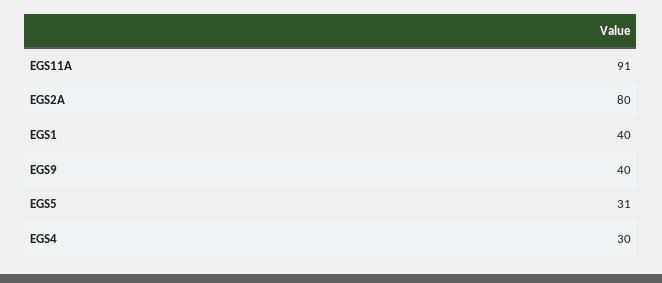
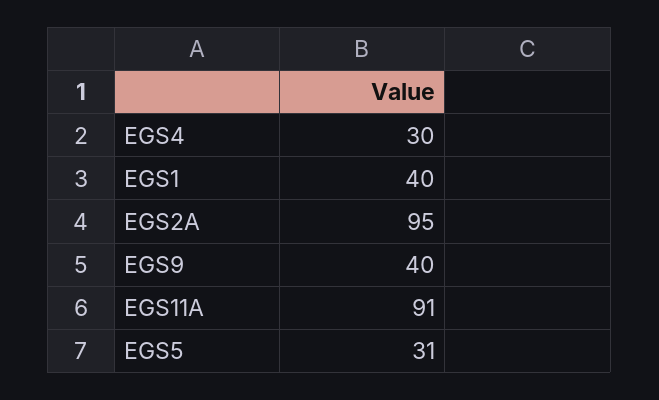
EGS2A: 80 -> 95

